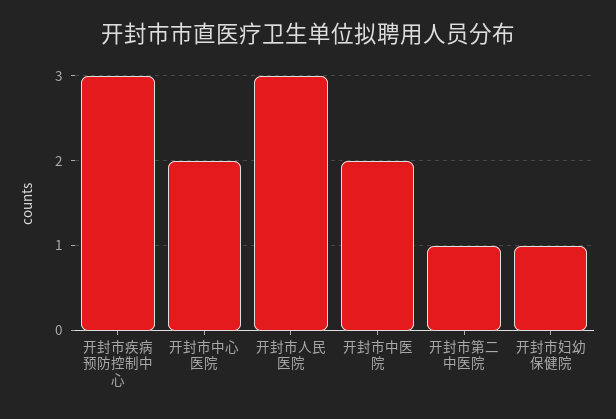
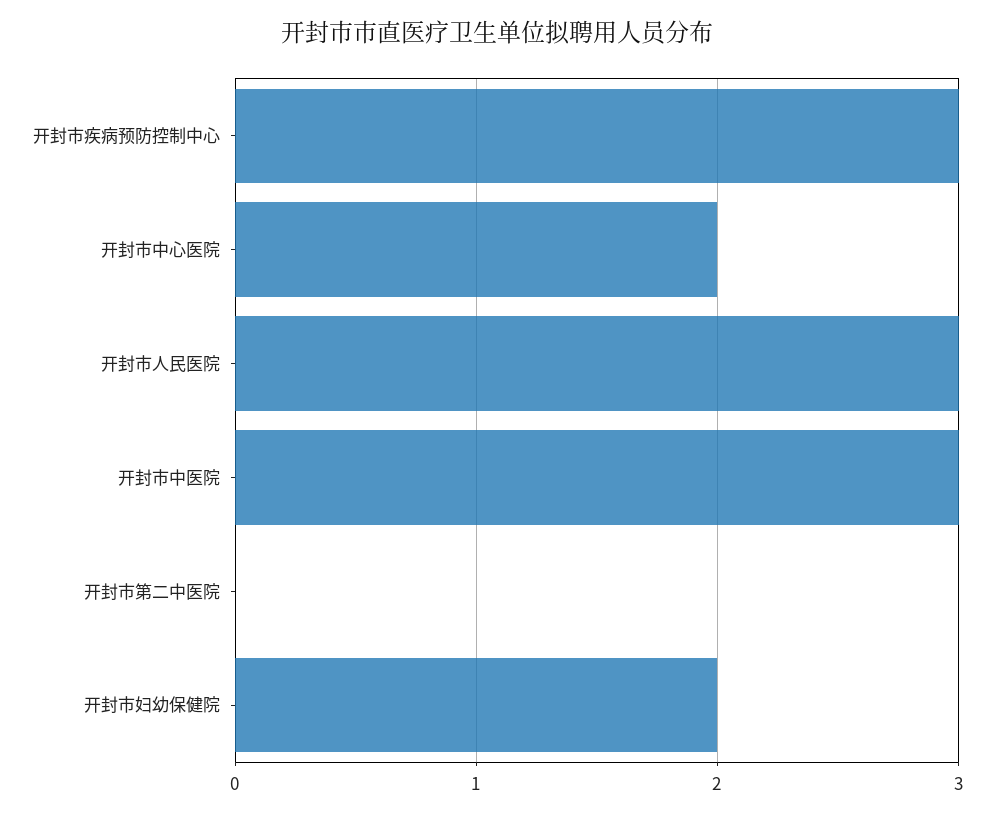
开封市中医院: 2 -> 3
开封市第二中医院: 1 -> 0
开封市妇幼保健院: 1 -> 2

